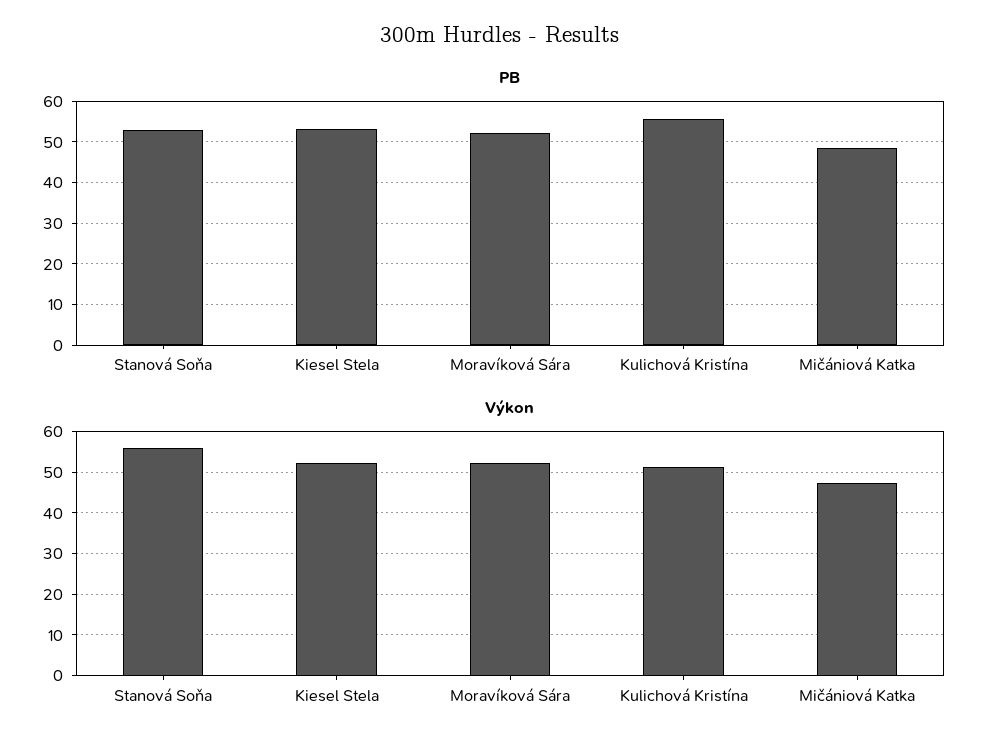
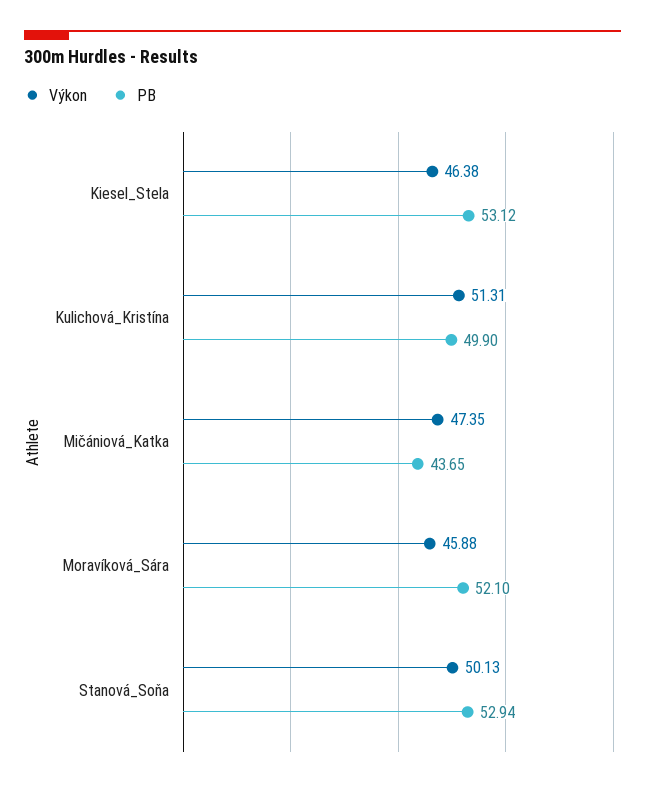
PB, Kulichová Kristína: 56 -> 49.9
PB, Mičániová Katka: 48 -> 43.65
Výkon, Stanová Soňa: 56 -> 50.13
Výkon, Kiesel Stela: 52 -> 46.38
Výkon, Moravíková Sára: 52 -> 45.88

